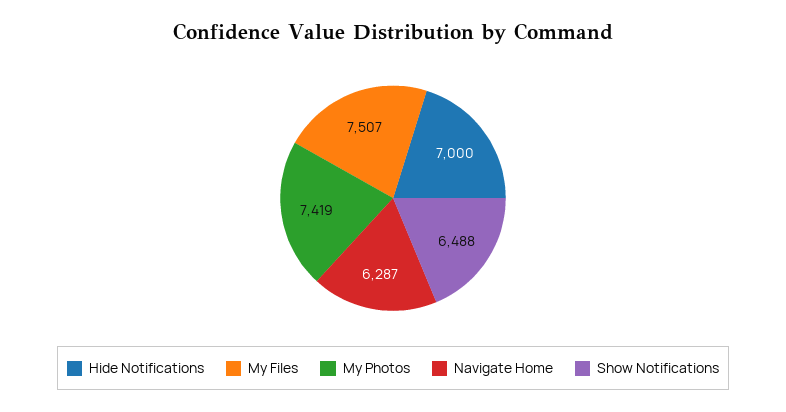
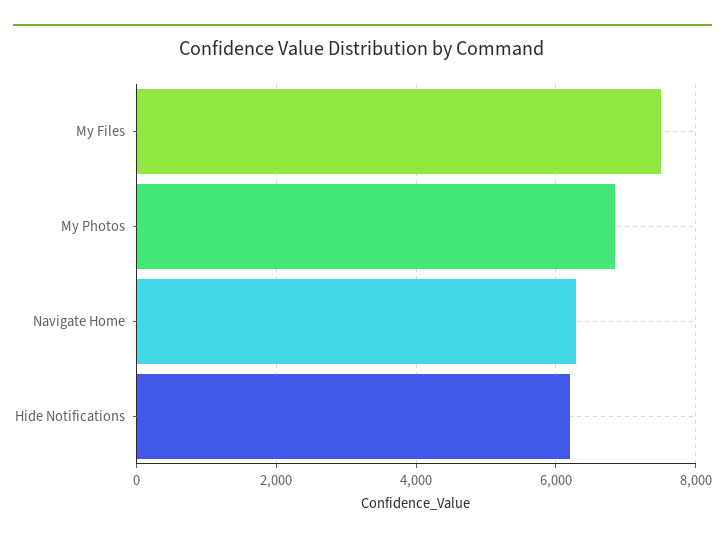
Hide Notifications: 7000 -> 6200
My Photos: 7419 -> 6800
Show Notifications: 6488 -> none

